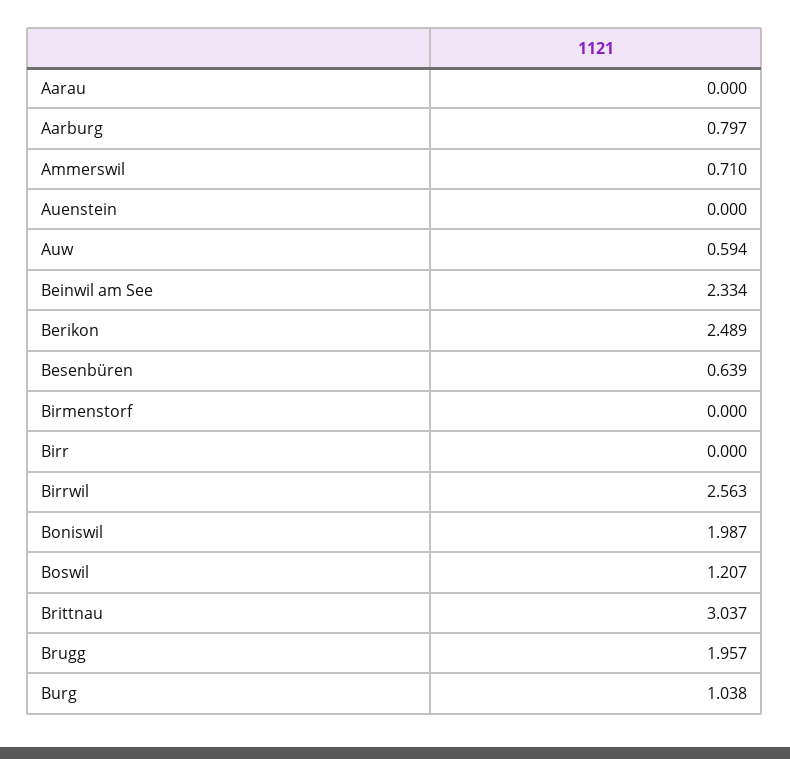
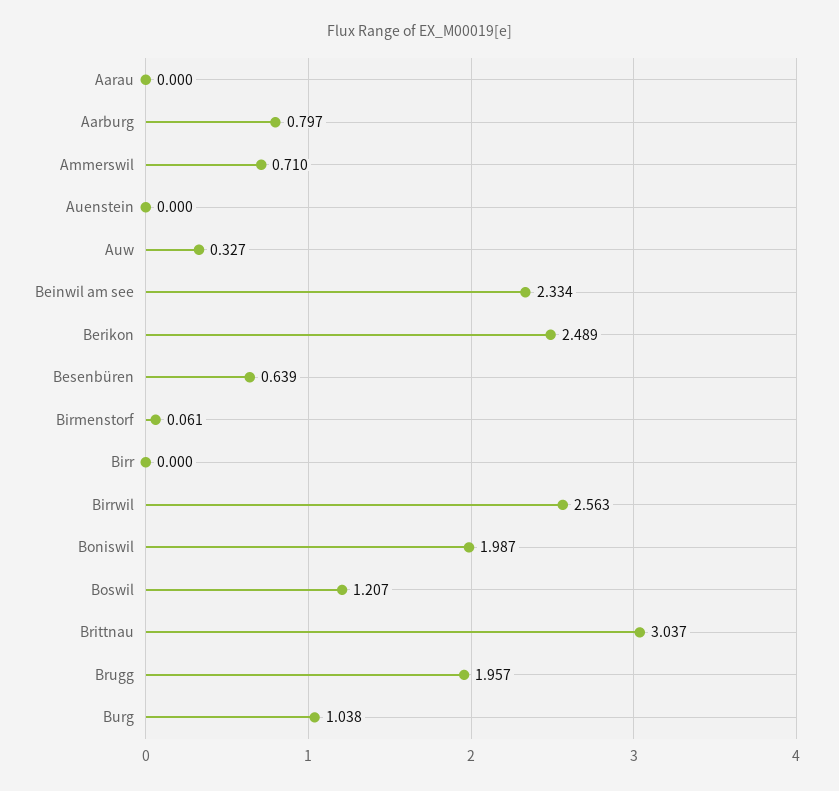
Auw: 0.594 -> 0.327
Birmenstorf: 0 -> 0.061

